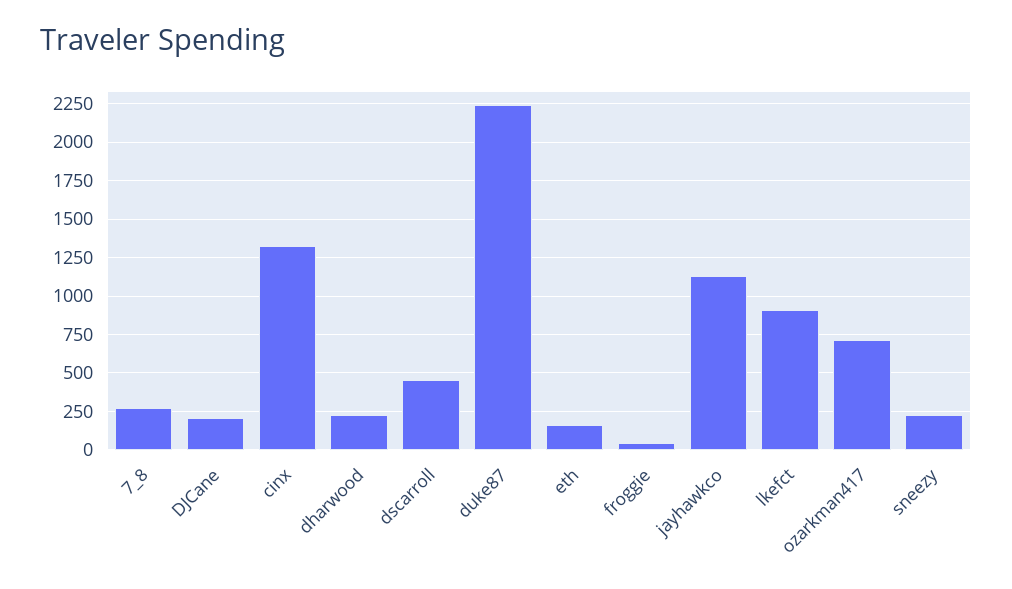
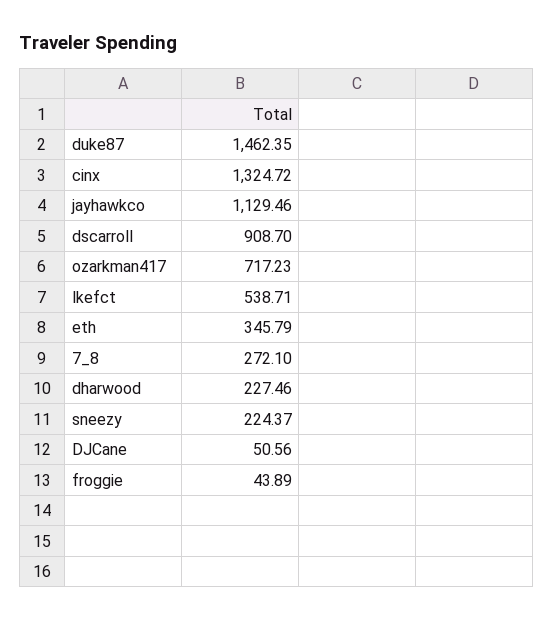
DJCane: 200 -> 50.56
dscarroll: 450 -> 908.7
duke87: 2250 -> 1462.35
eth: 150 -> 345.79
lkefct: 900 -> 538.71

